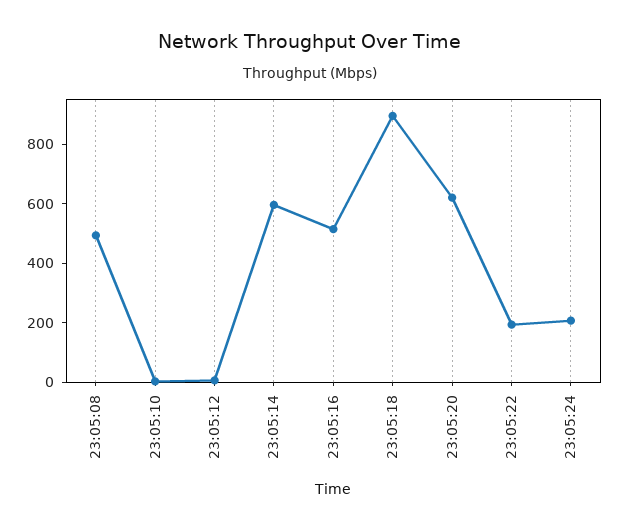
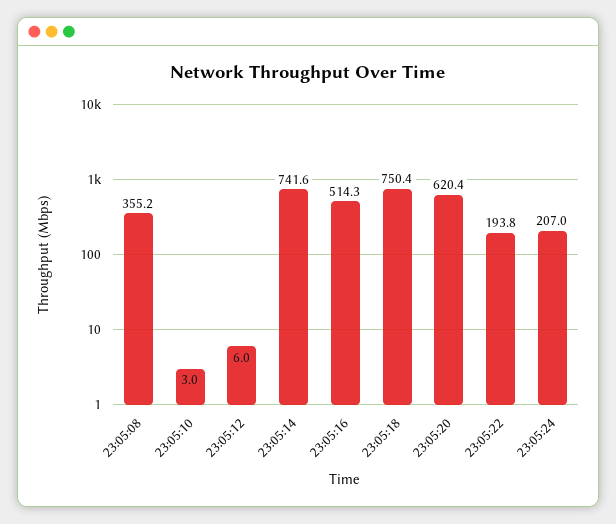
23:05:08: 500 -> 355.2
23:05:14: 600 -> 741.6
23:05:18: 900 -> 750.4

